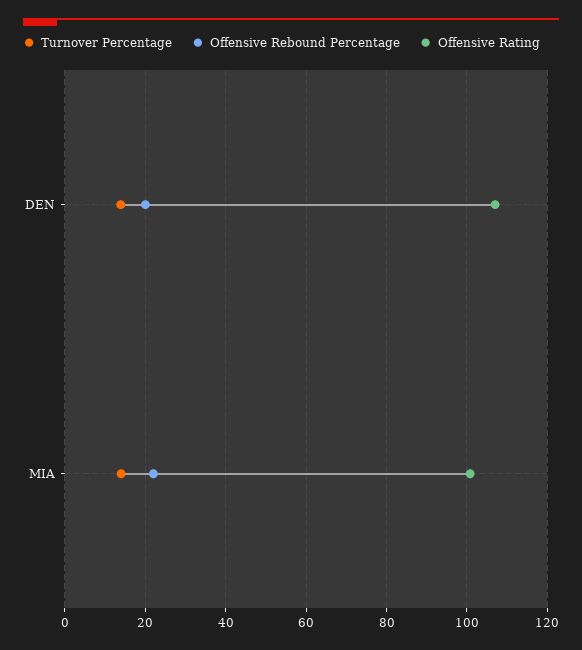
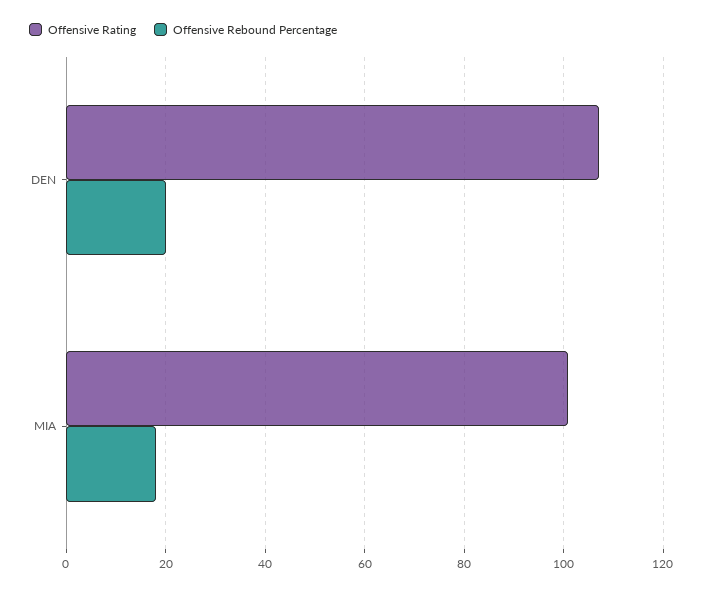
Turnover Percentage, DEN: 14 -> none
Turnover Percentage, MIA: 14 -> none
Offensive Rebound Percentage, MIA: 22 -> 18

